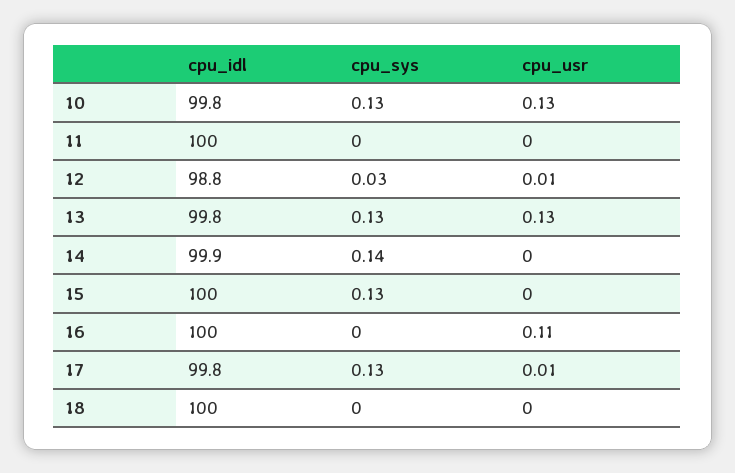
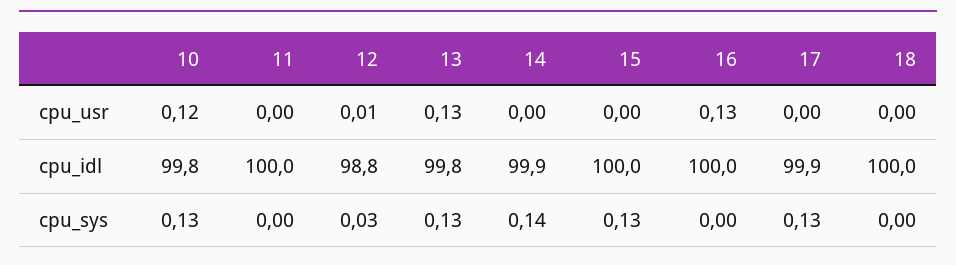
cpu_usr, 10: 0.13 -> 0.12
cpu_usr, 16: 0.11 -> 0.13
cpu_idl, 17: 99.8 -> 99.9
cpu_usr, 17: 0.01 -> 0

